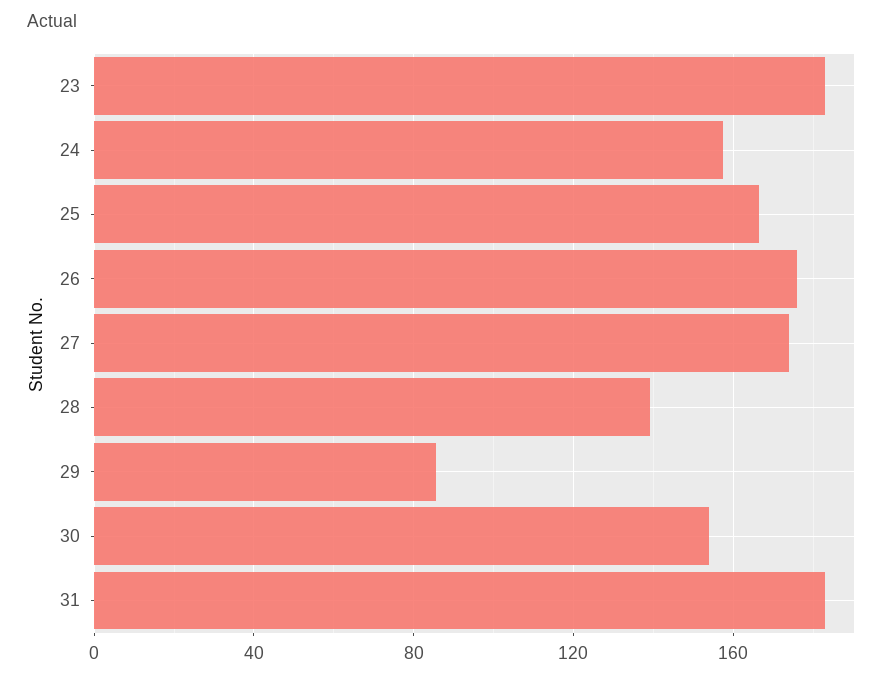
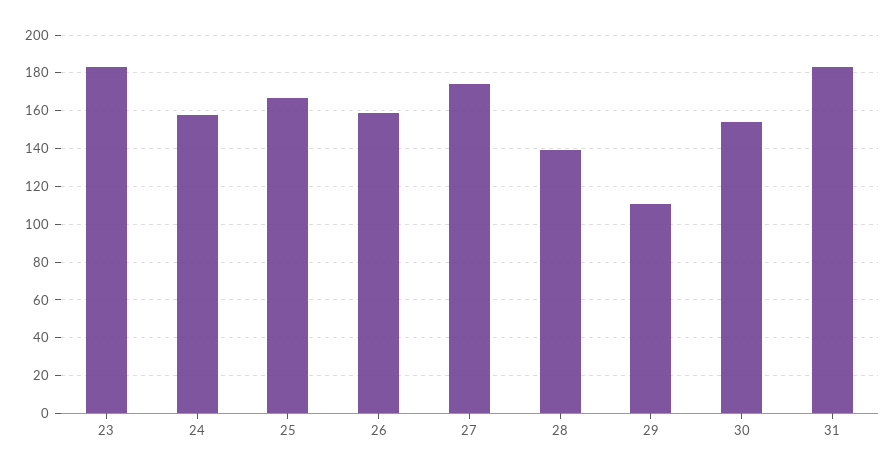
26: 175 -> 160
29: 85 -> 110

